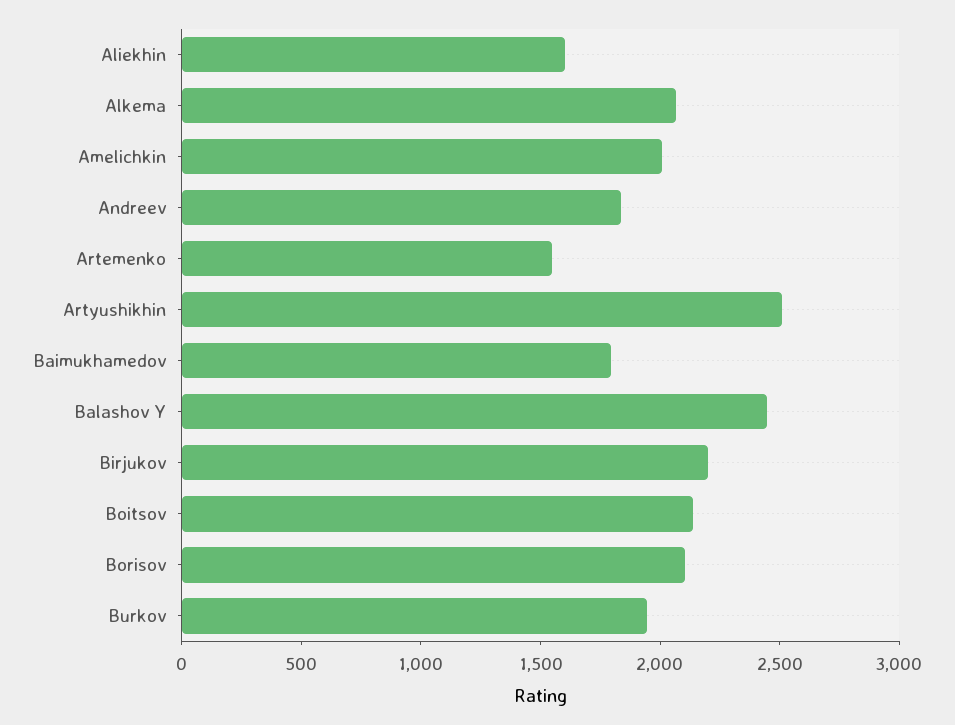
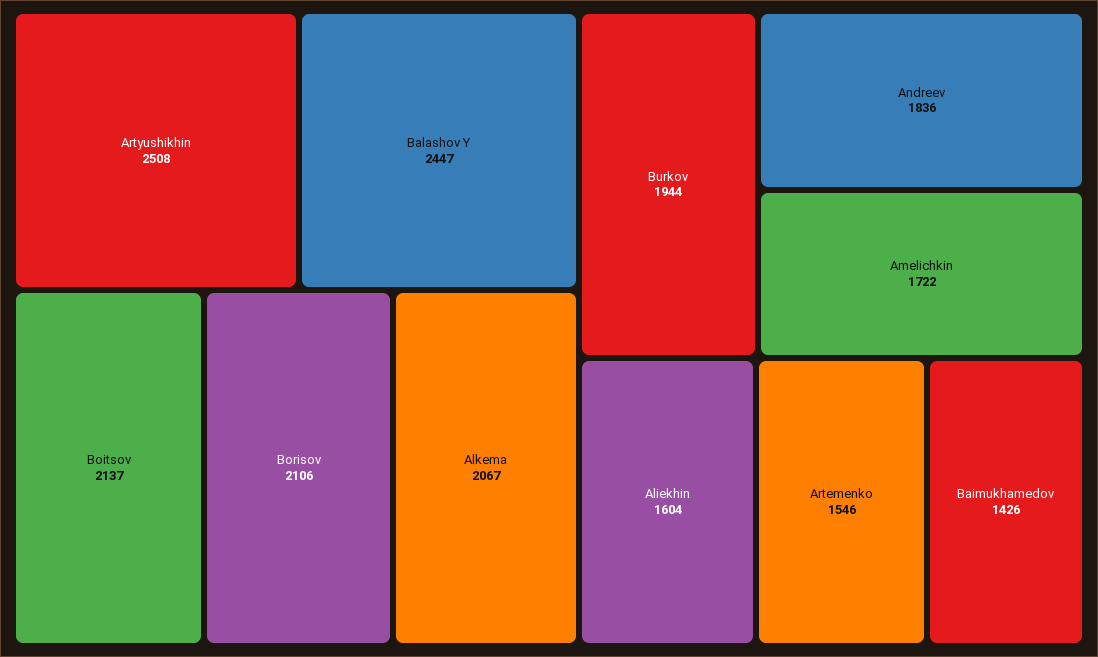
Amelichkin: 2000 -> 1722
Baimukhamedov: 1800 -> 1426
Birjukov: 2200 -> none

